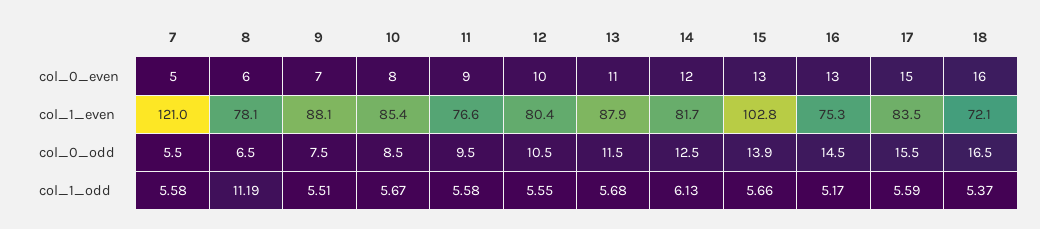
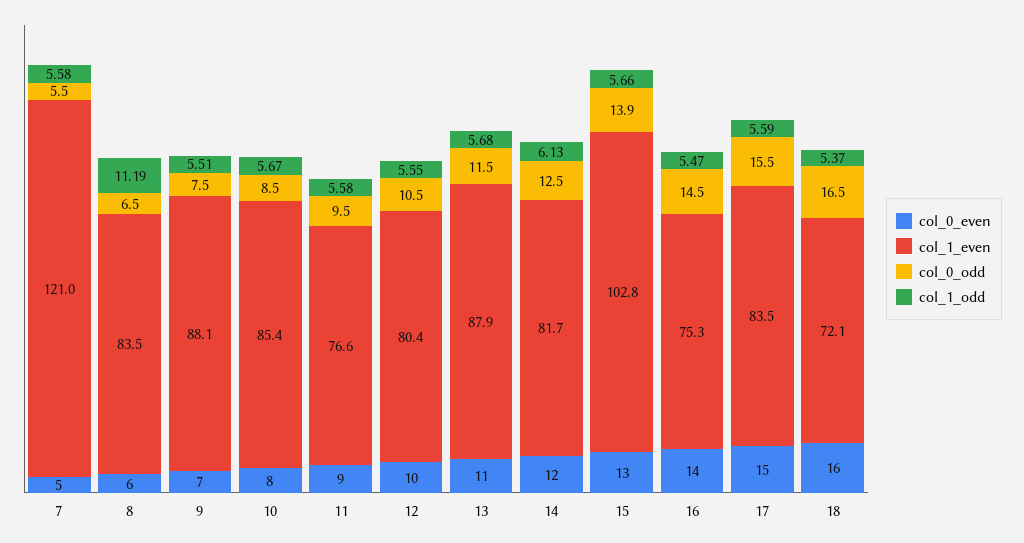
col_0_even, 16: 13 -> 14
col_1_even, 8: 78.1 -> 83.5
col_1_odd, 16: 5.17 -> 5.47

